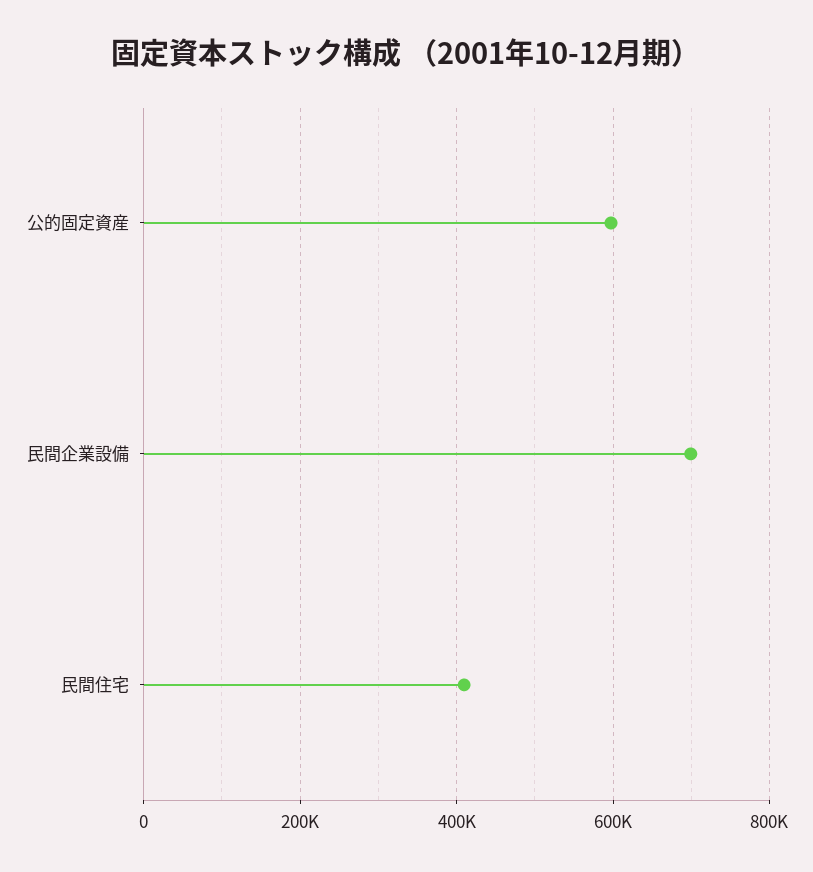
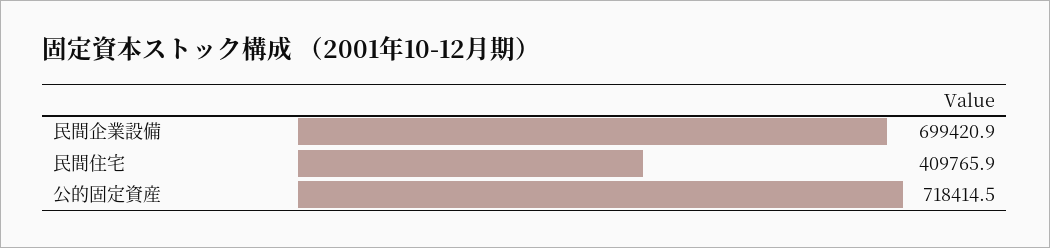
公的固定資産: 600000 -> 718414.5

